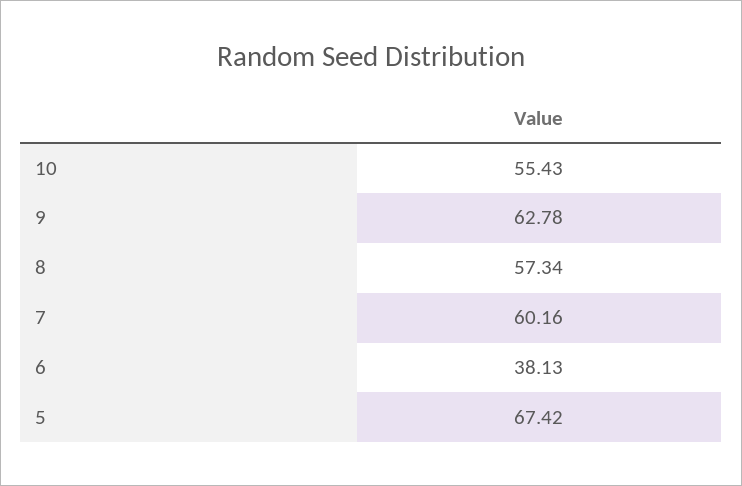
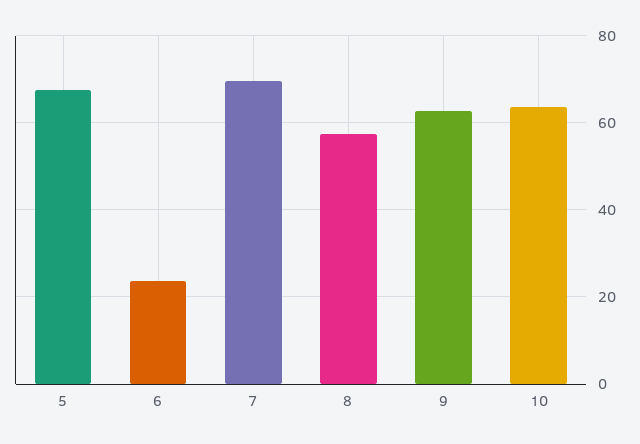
10: 55.43 -> 64
7: 60.16 -> 70
6: 38.13 -> 24

